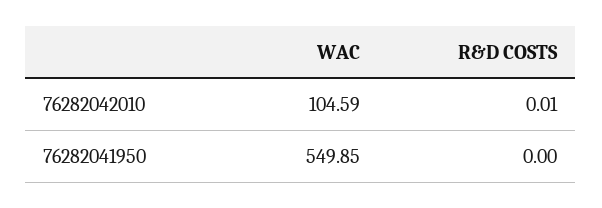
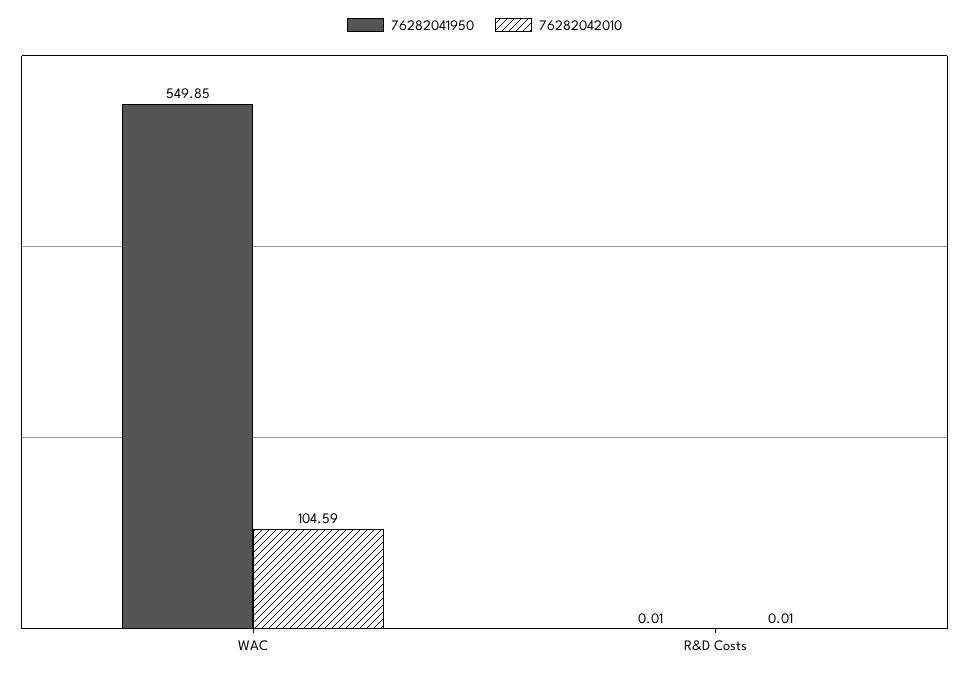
76282041950, R&D COSTS: 0 -> 0.01

